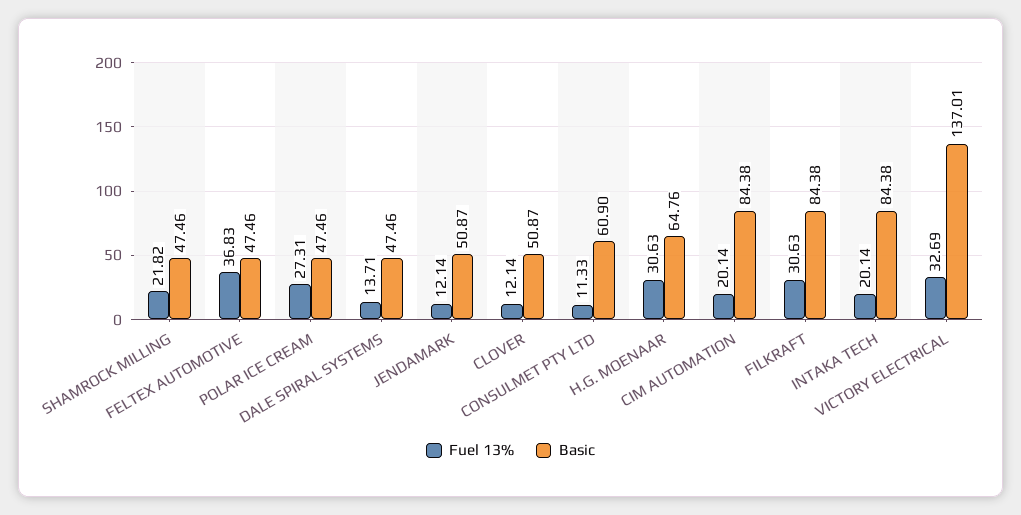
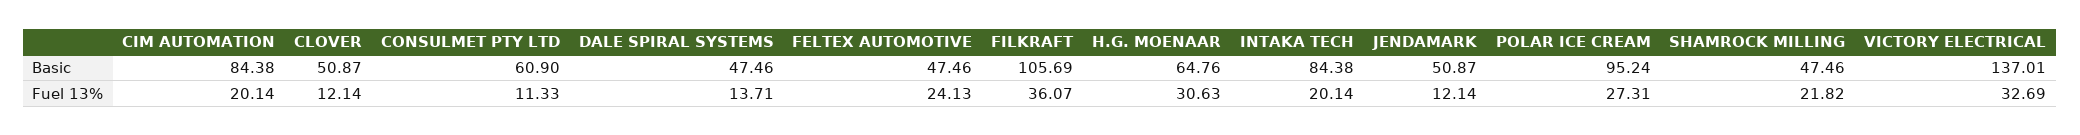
Fuel 13%, FELTEX AUTOMOTIVE: 36.83 -> 24.13
Basic, POLAR ICE CREAM: 47.46 -> 95.24
Fuel 13%, FILKRAFT: 30.63 -> 36.07
Basic, FILKRAFT: 84.38 -> 105.69

